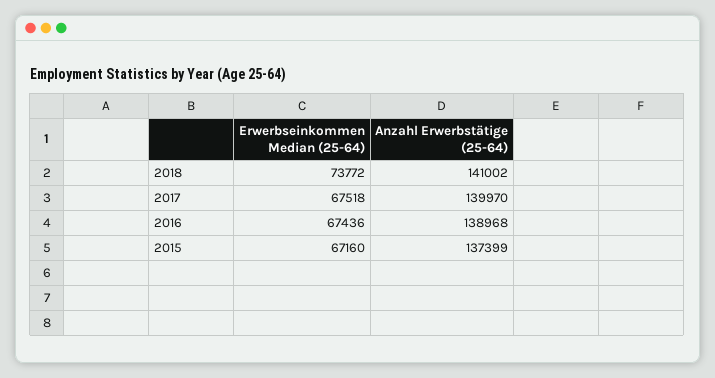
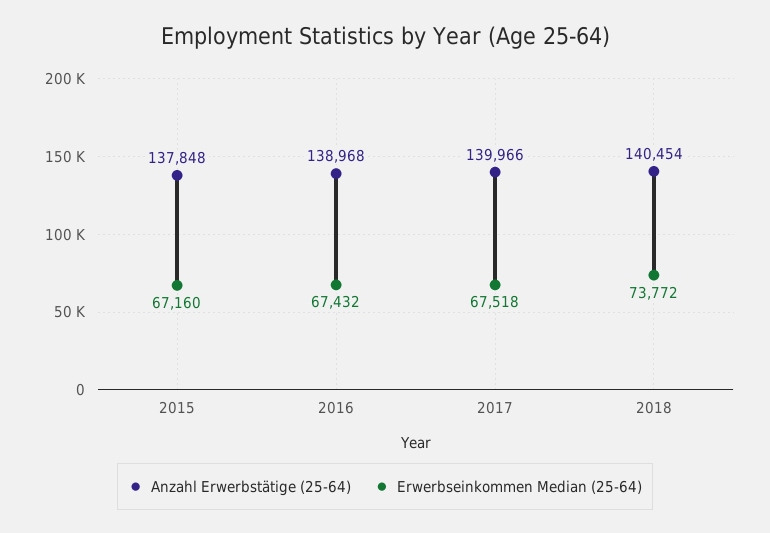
Anzahl Erwerbstätige (25-64), 2018: 141002 -> 140454
Anzahl Erwerbstätige (25-64), 2017: 139970 -> 139966
Erwerbseinkommen Median (25-64), 2016: 67436 -> 67432
Anzahl Erwerbstätige (25-64), 2015: 137399 -> 137848

